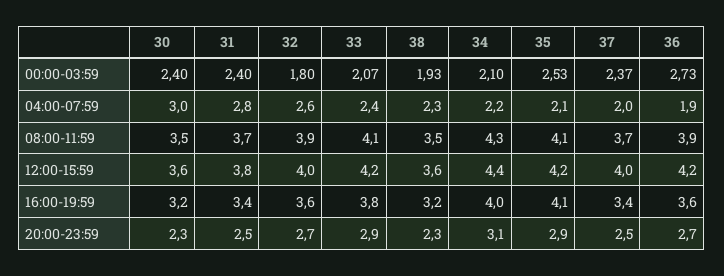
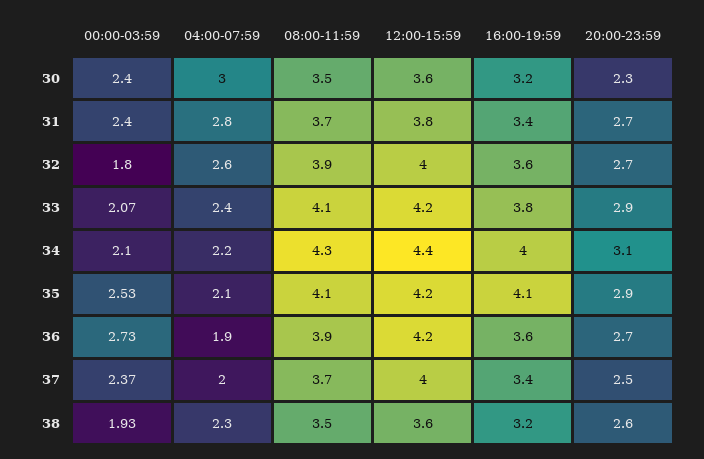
31, 20:00-23:59: 2.5 -> 2.7
38, 20:00-23:59: 2.3 -> 2.6

